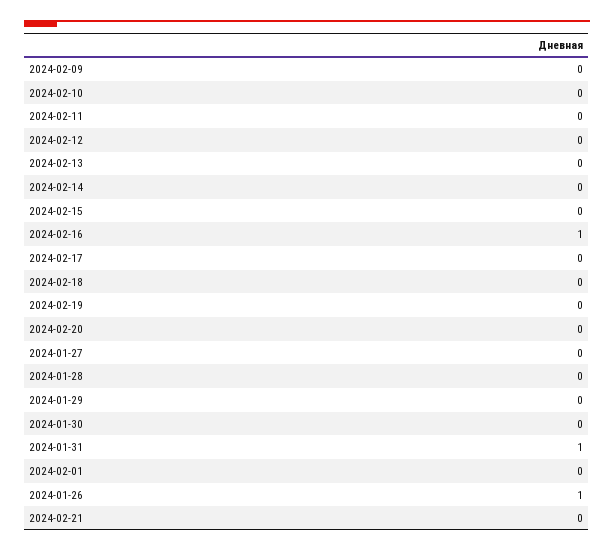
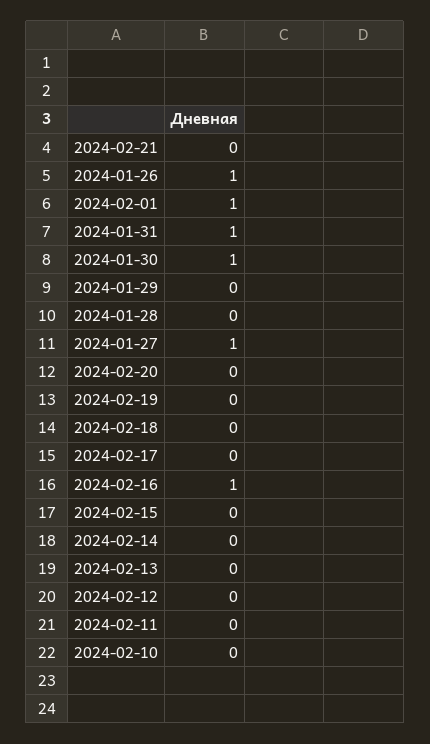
2024-02-09: 0 -> none
2024-01-27: 0 -> 1
2024-01-30: 0 -> 1
2024-02-01: 0 -> 1

